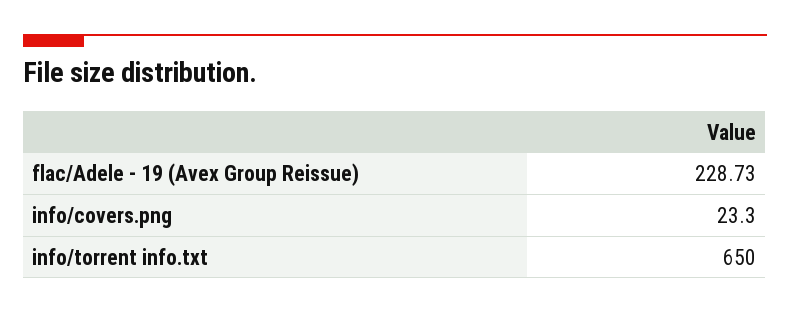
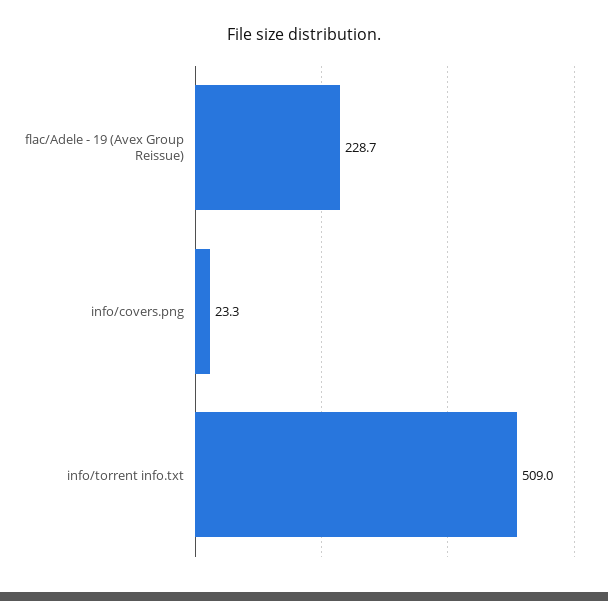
info/torrent info.txt: 650 -> 509

